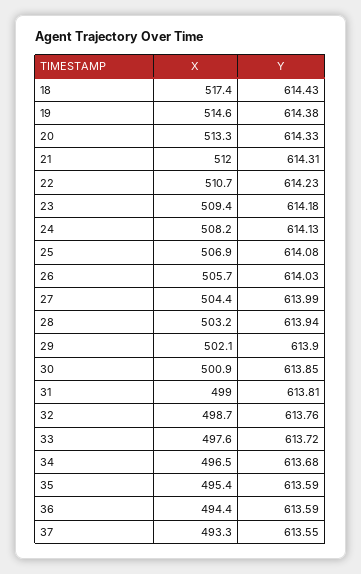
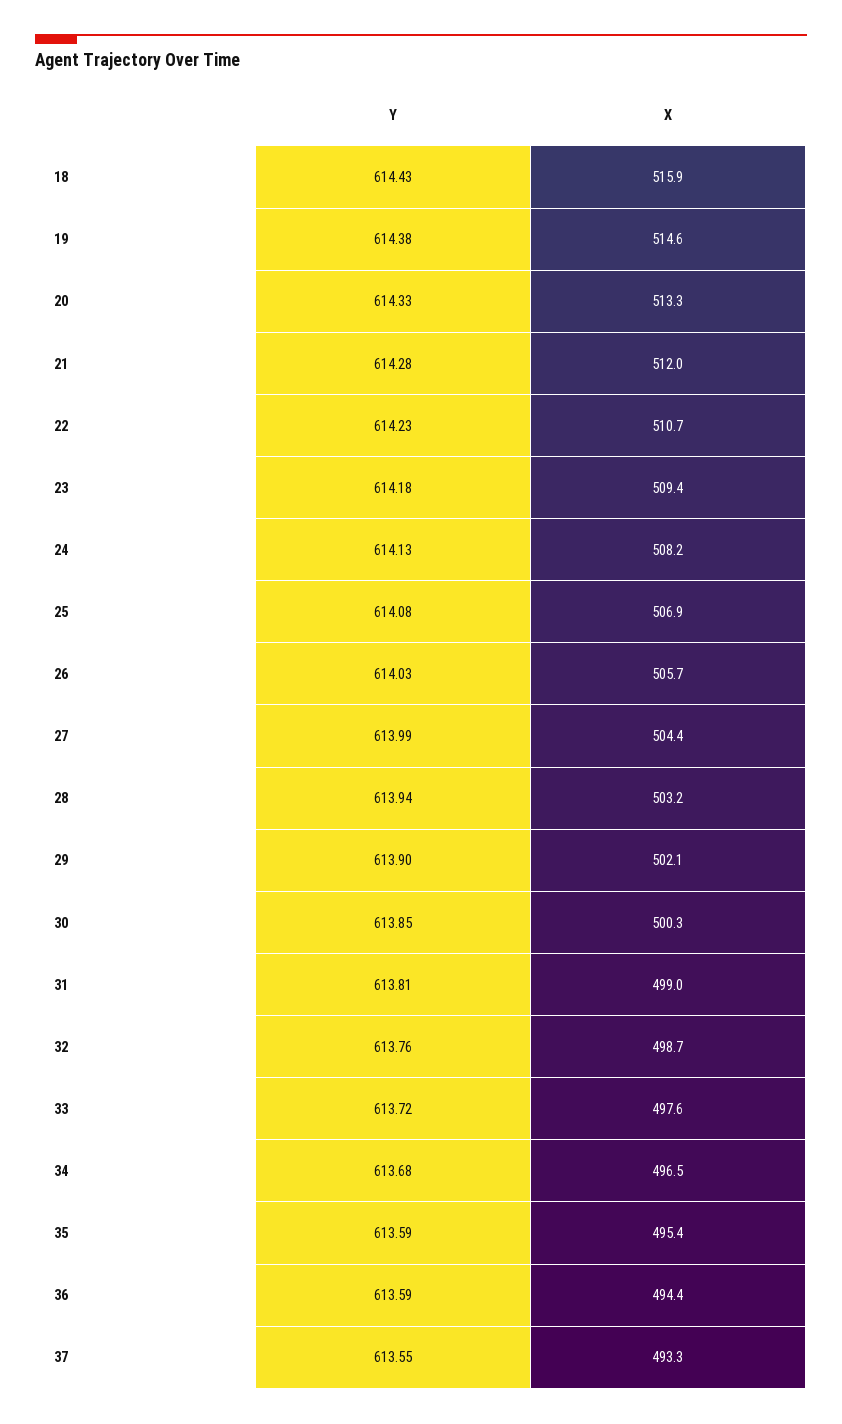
X, 18: 517.4 -> 515.9
Y, 21: 614.31 -> 614.28
X, 30: 500.9 -> 500.3

